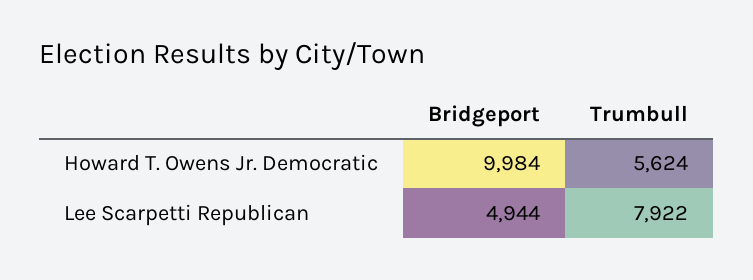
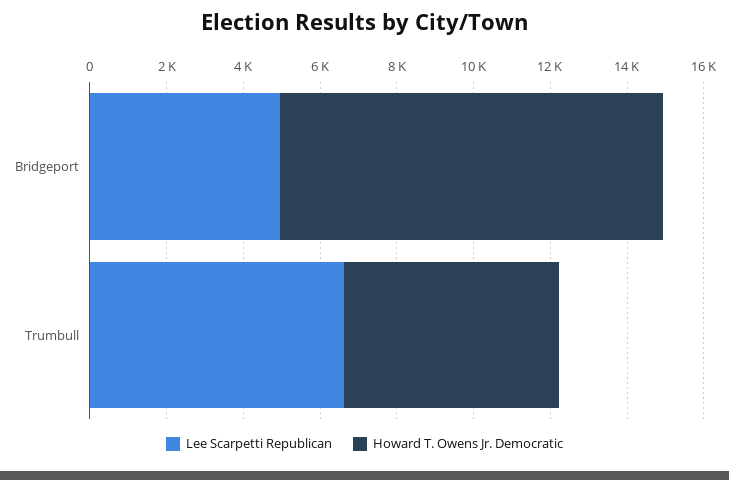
Lee Scarpetti Republican, Trumbull: 7922 -> 6500

